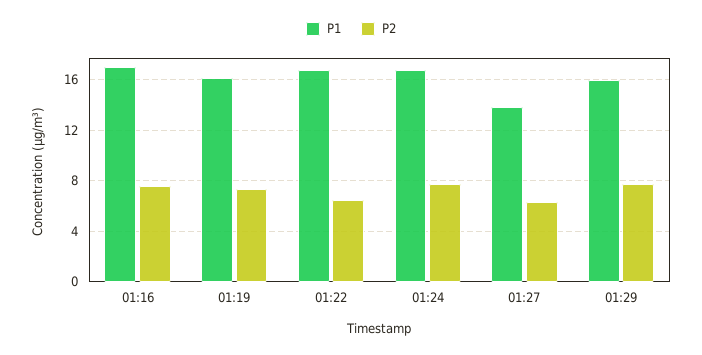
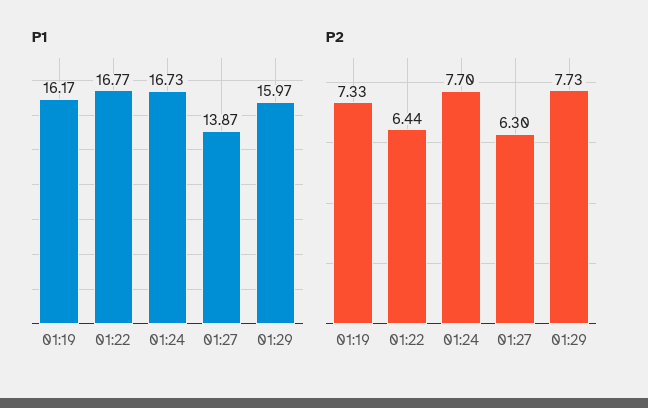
P1, 01:16: 17 -> none
P2, 01:16: 7.5 -> none

